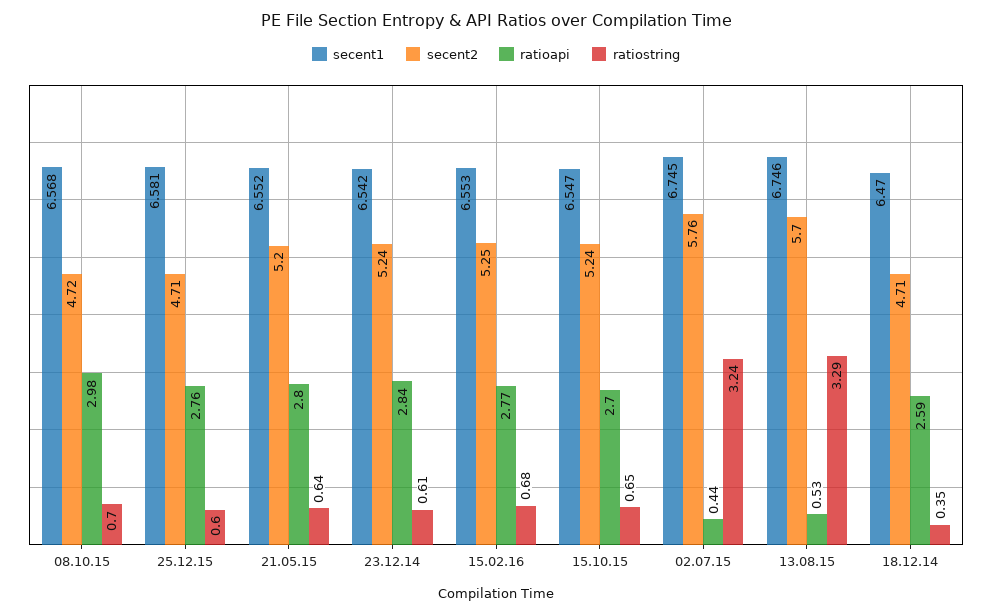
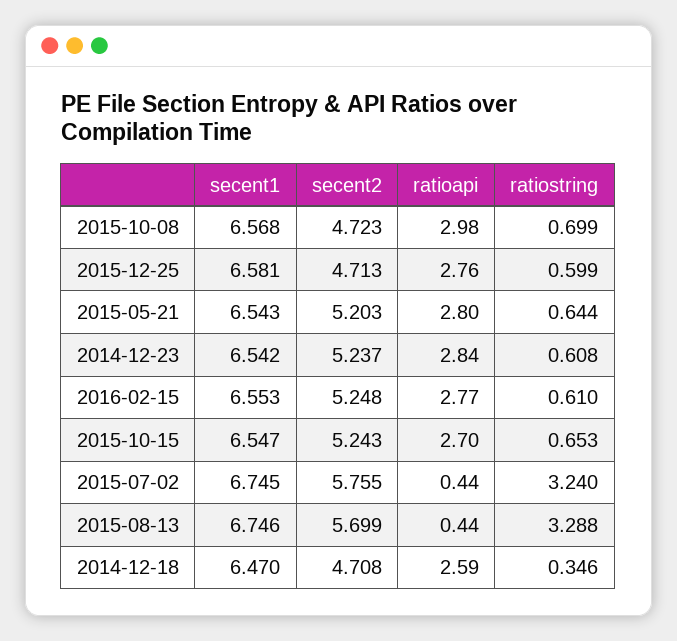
secent1, 21.05.15: 6.552 -> 6.543
ratiostring, 15.02.16: 0.68 -> 0.61
ratioapi, 13.08.15: 0.53 -> 0.44

